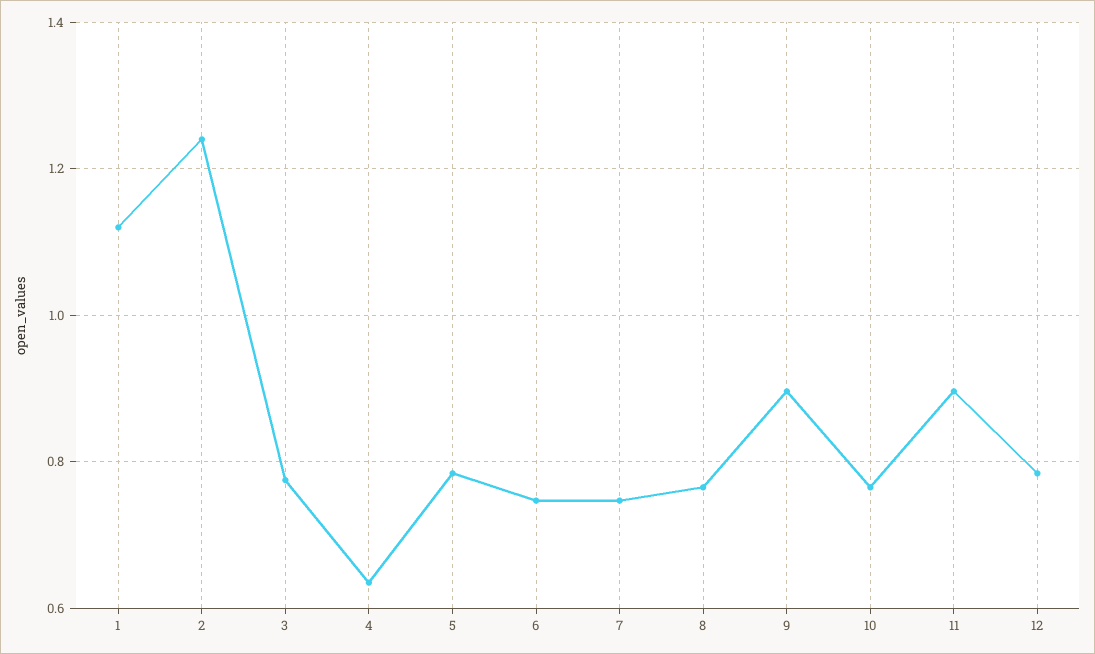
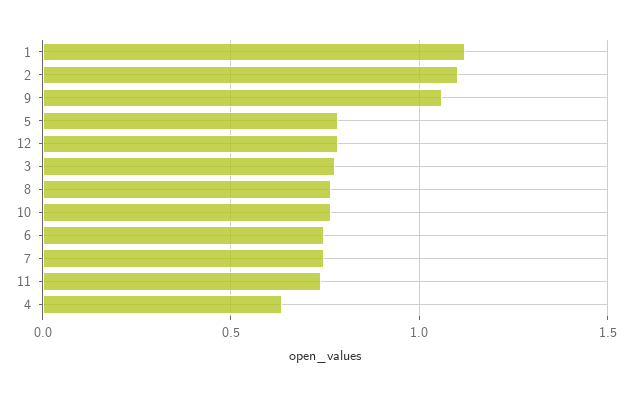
2: 1.24 -> 1.1
9: 0.9 -> 1.05
11: 0.9 -> 0.75

